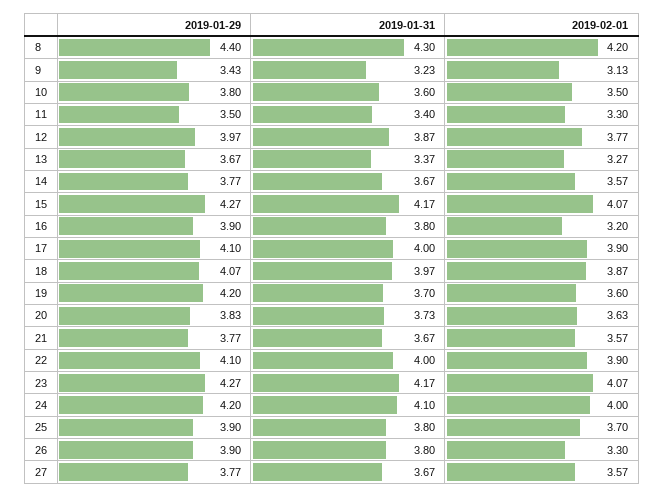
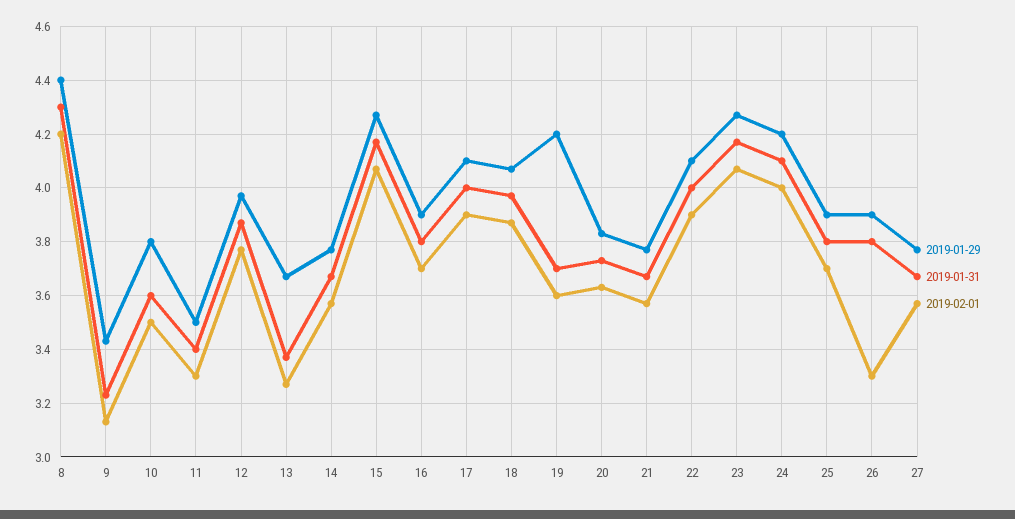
2019-02-01, 16: 3.2 -> 3.7

